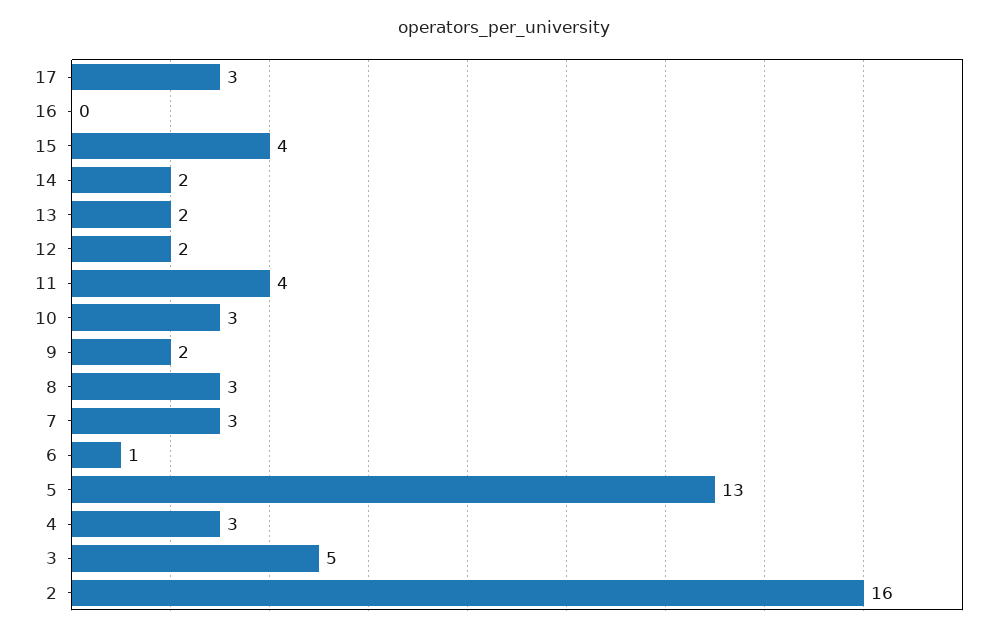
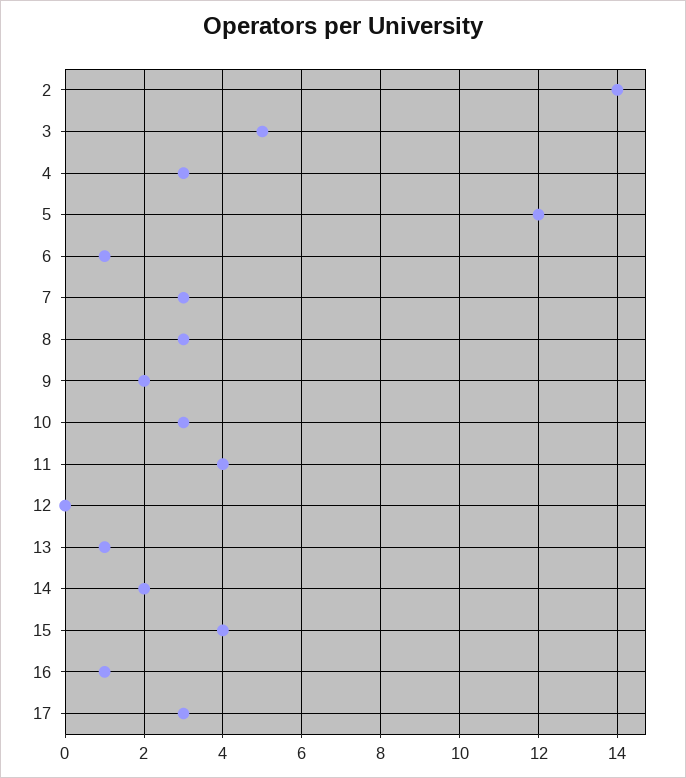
16: 0 -> 1
13: 2 -> 1
12: 2 -> 0
5: 13 -> 12
2: 16 -> 14

